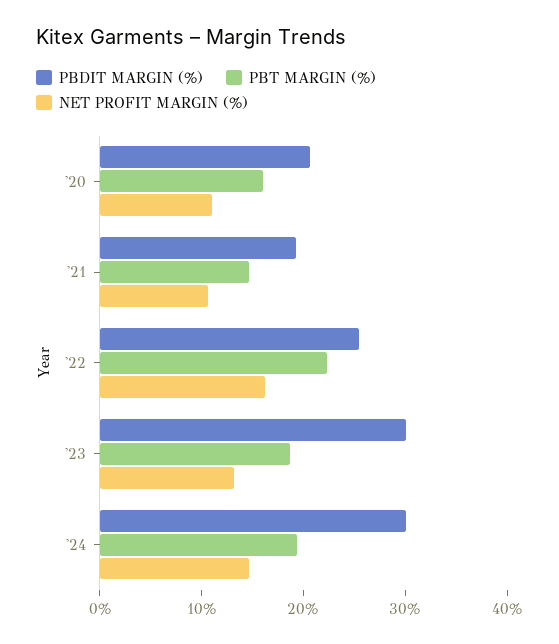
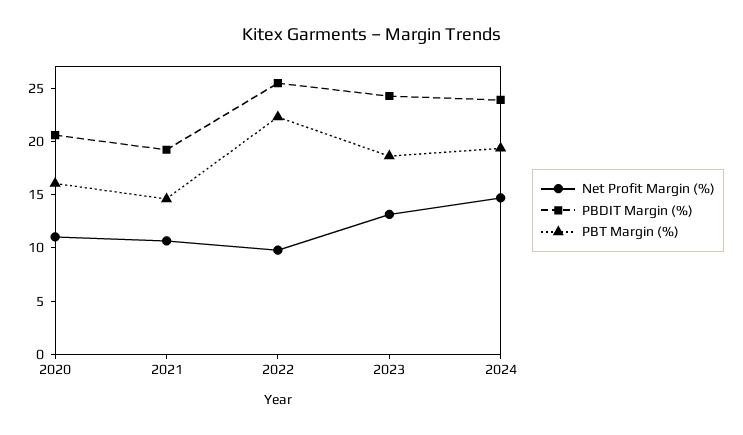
NET PROFIT MARGIN (%), '22: 16 -> 10
PBDIT MARGIN (%), '23: 30 -> 24
PBDIT MARGIN (%), '24: 30 -> 24

